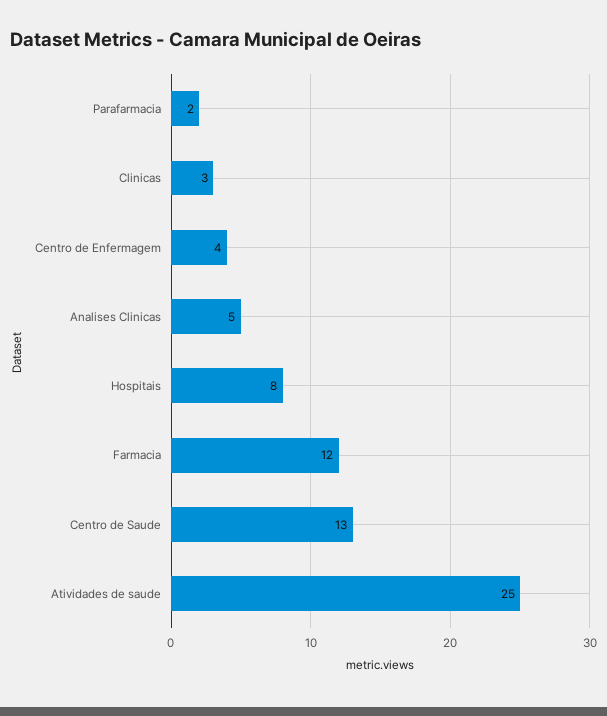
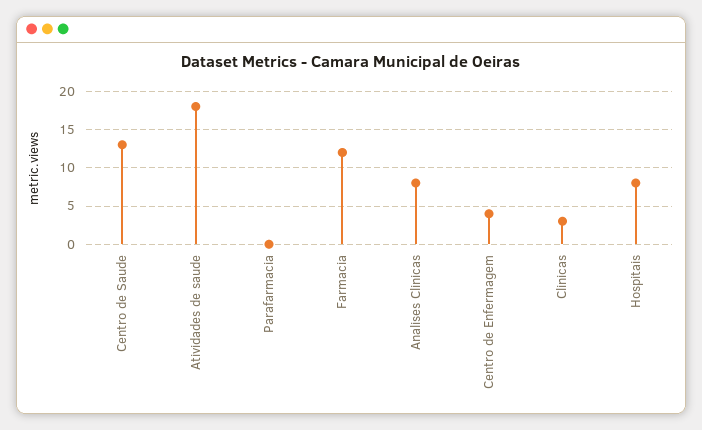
Parafarmacia: 2 -> 0
Analises Clinicas: 5 -> 8
Atividades de saude: 25 -> 18

